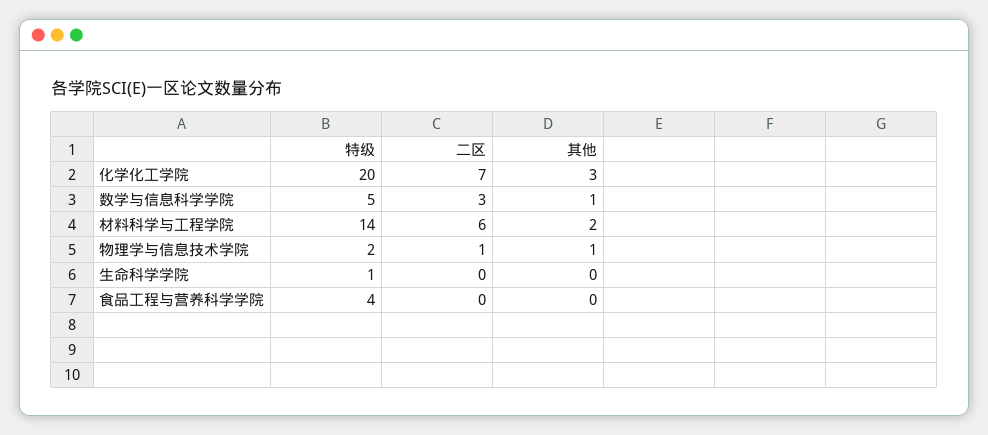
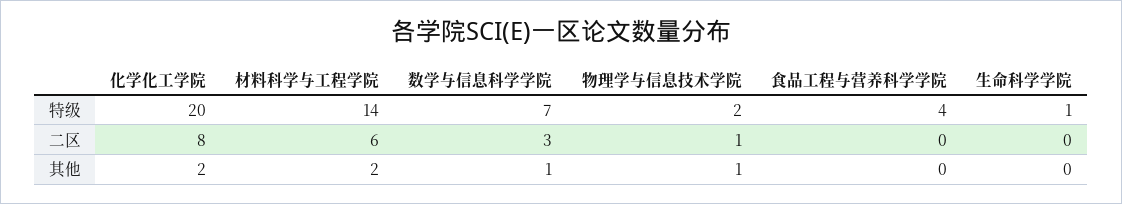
二区, 化学化工学院: 7 -> 8
其他, 化学化工学院: 3 -> 2
特级, 数学与信息科学学院: 5 -> 7

